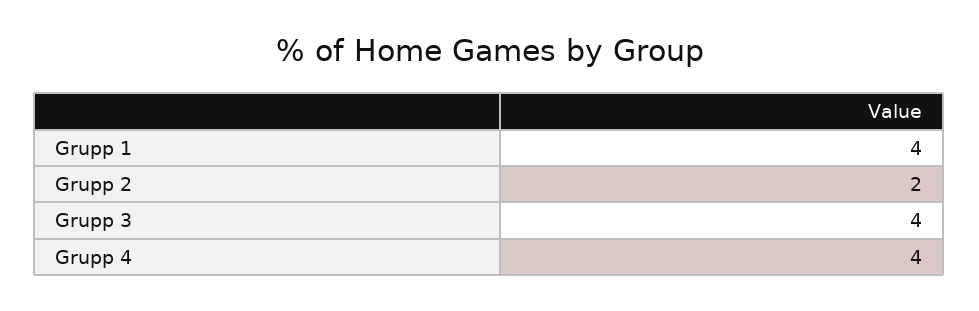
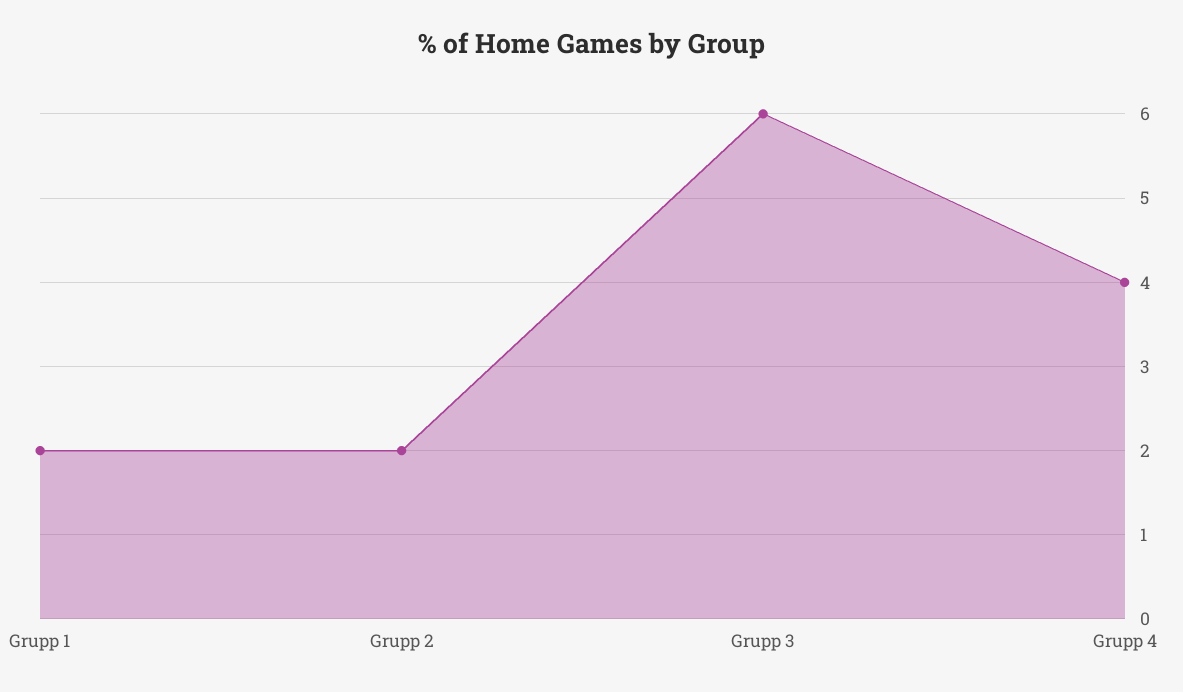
Grupp 1: 4 -> 2
Grupp 3: 4 -> 6

